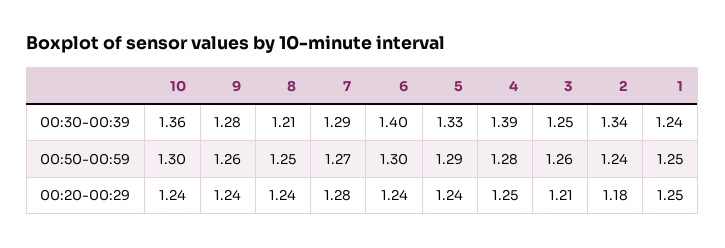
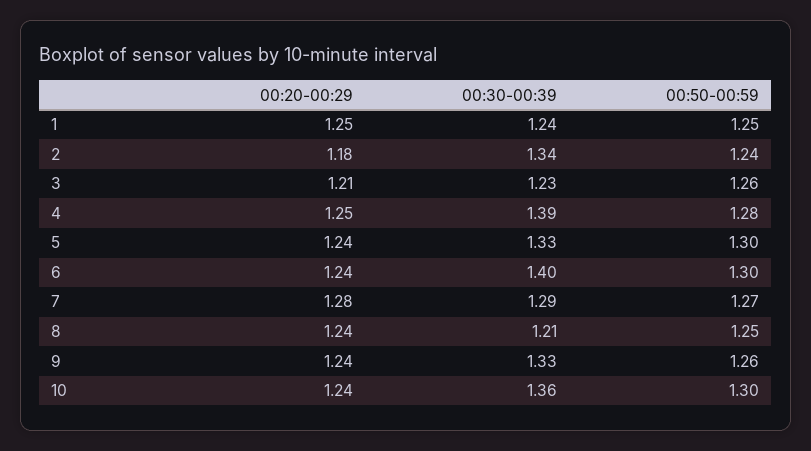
9, 00:30-00:39: 1.28 -> 1.33
3, 00:30-00:39: 1.25 -> 1.23
5, 00:50-00:59: 1.29 -> 1.3

